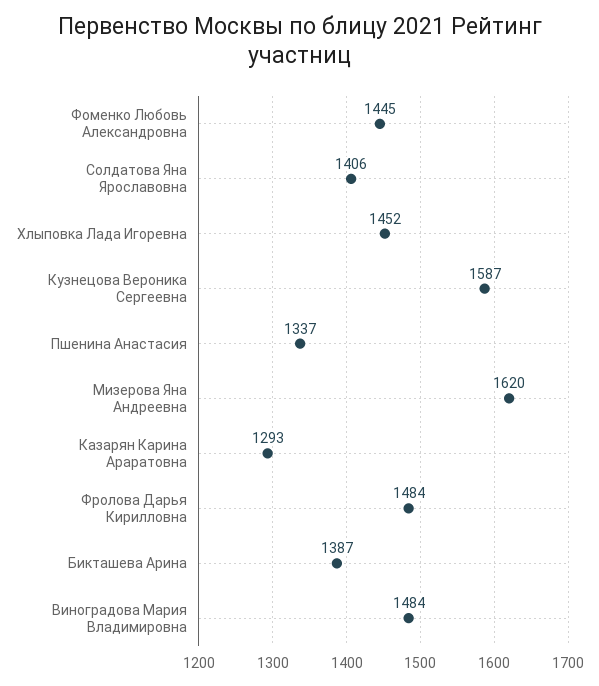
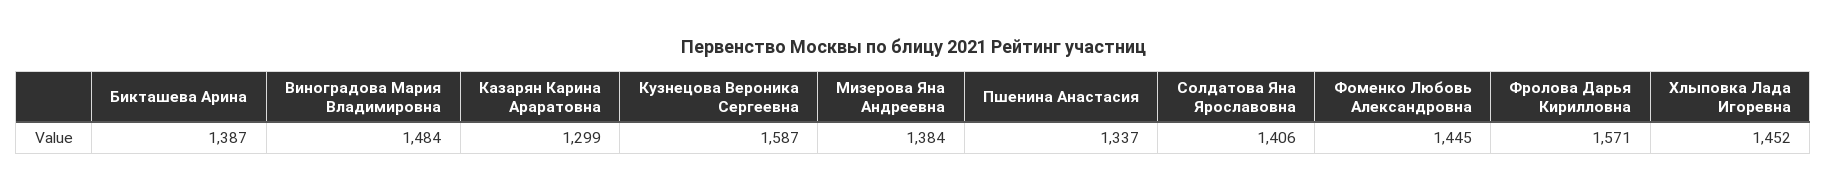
Мизерова Яна Андреевна: 1620 -> 1384
Казарян Карина Араратовна: 1293 -> 1299
Фролова Дарья Кирилловна: 1484 -> 1571

